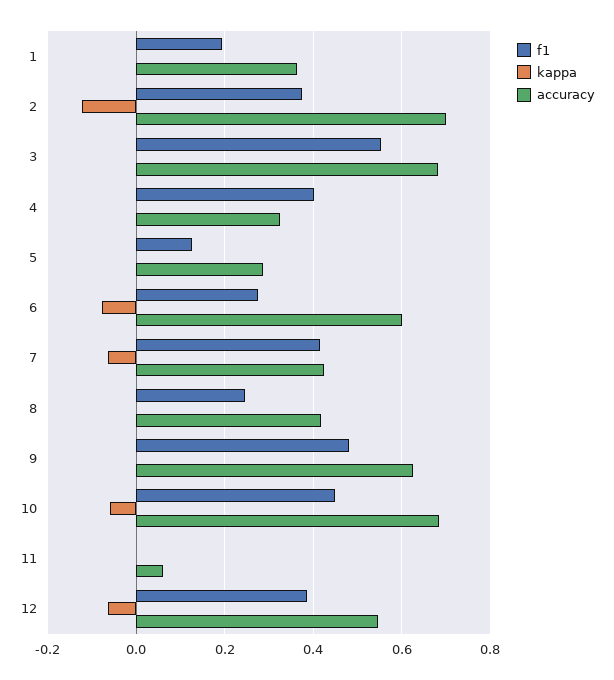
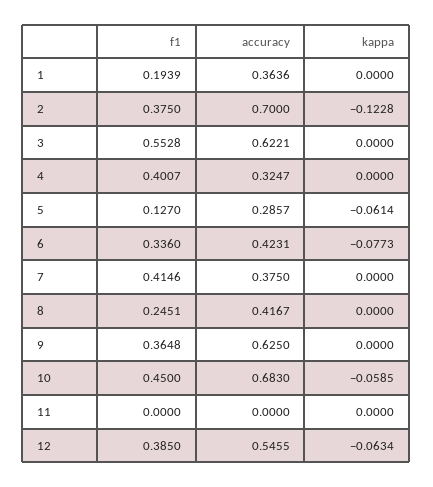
accuracy, 3: 0.68 -> 0.6221
kappa, 5: 0 -> -0.0614
f1, 6: 0.28 -> 0.336
accuracy, 6: 0.6 -> 0.4231
kappa, 7: -0.06 -> 0
accuracy, 7: 0.42 -> 0.375
f1, 9: 0.48 -> 0.3648
accuracy, 11: 0.06 -> 0

